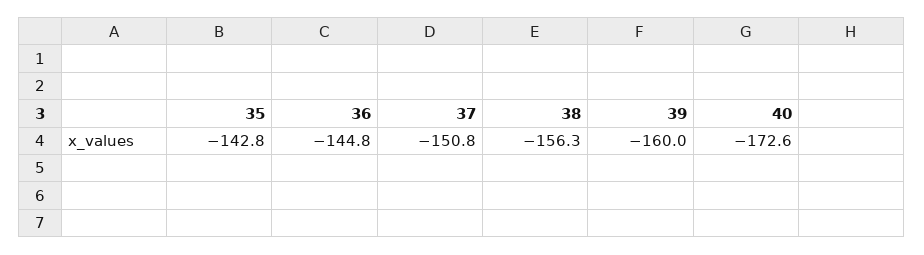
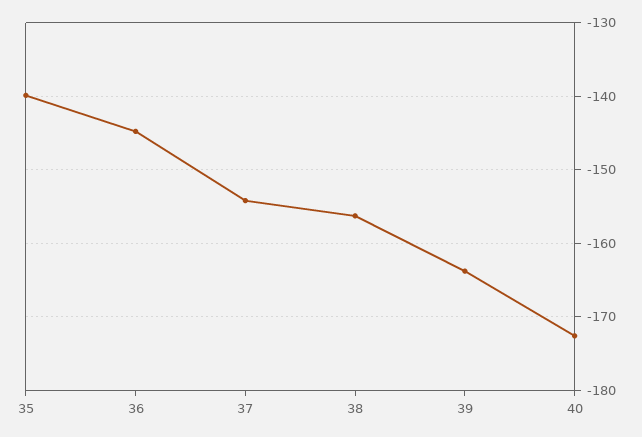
35: -142.8 -> -140
37: -150.8 -> -154
39: -160 -> -164

